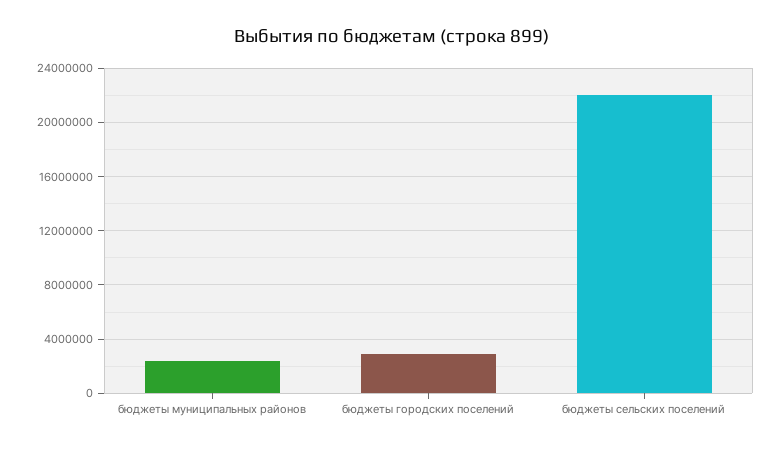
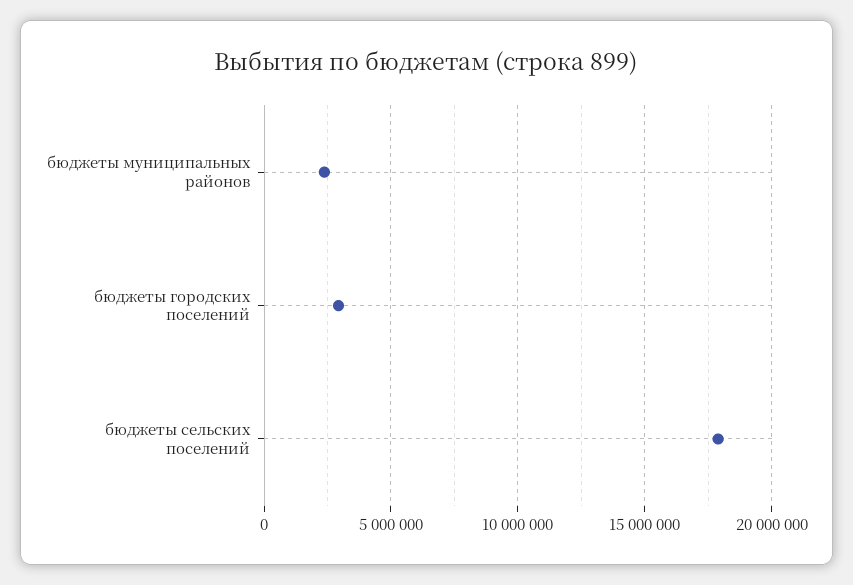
бюджеты сельских поселений: 22000000 -> 18000000

